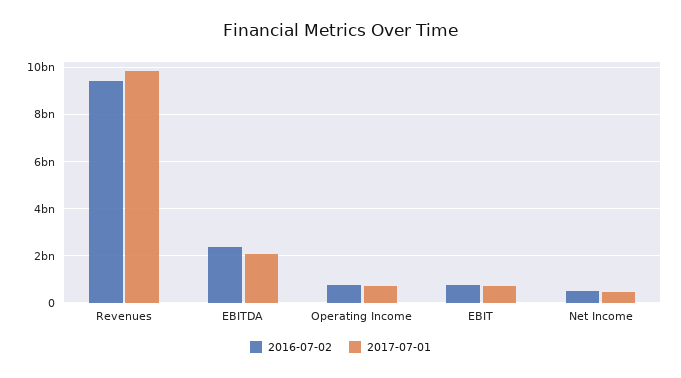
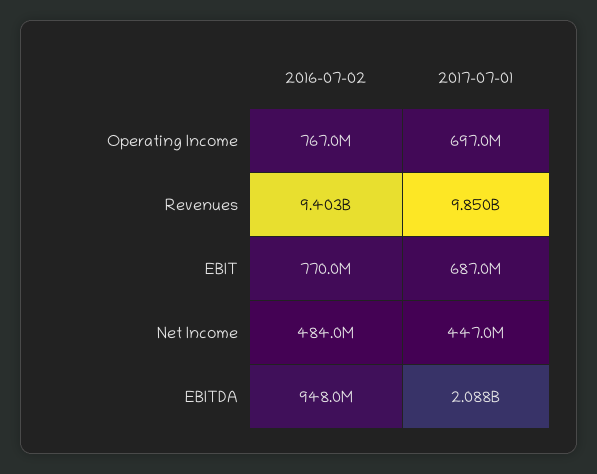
2016-07-02, EBITDA: 2500000000 -> 948000000

